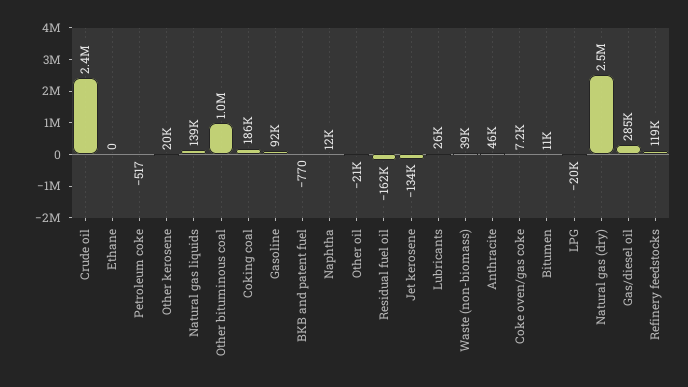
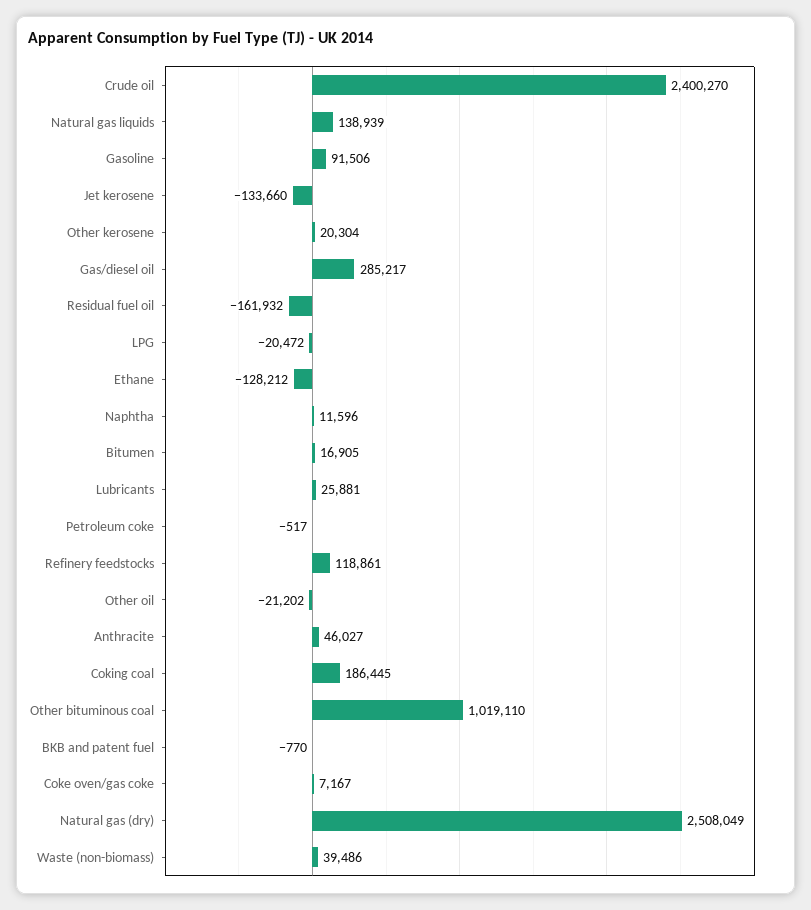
Ethane: 0 -> -128212
Bitumen: 11000 -> 16905

